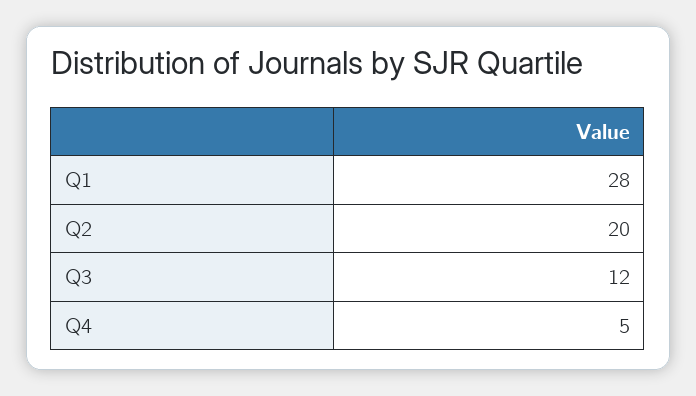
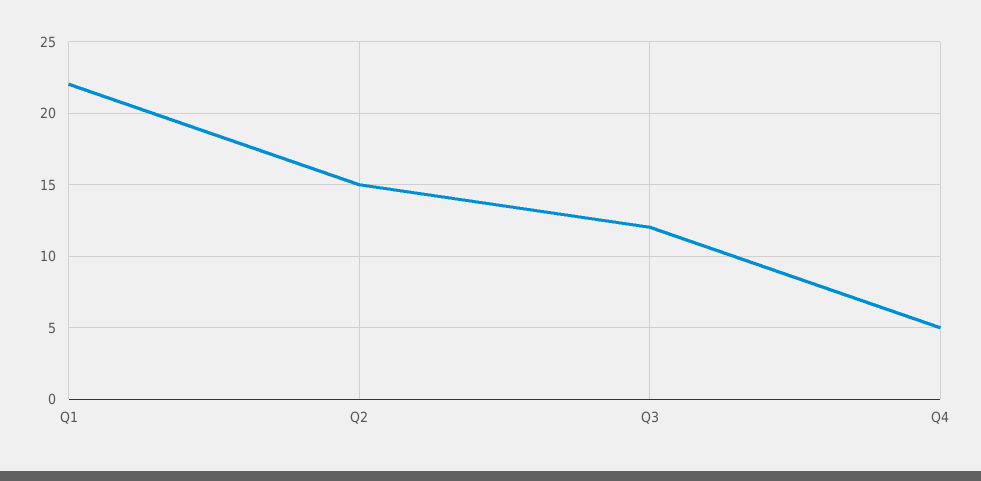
Q1: 28 -> 22
Q2: 20 -> 15

